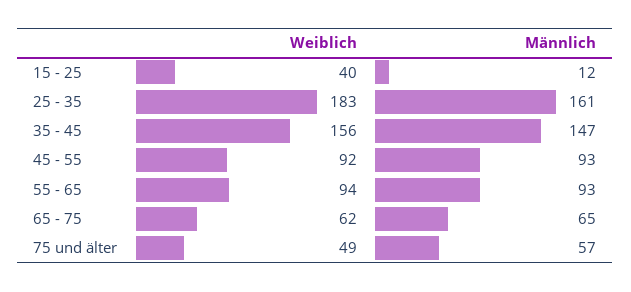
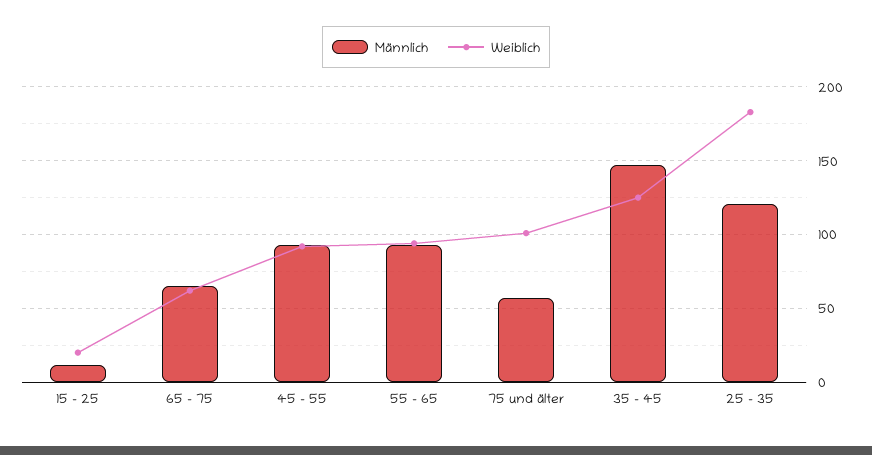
Weiblich, 15 - 25: 40 -> 20
Männlich, 25 - 35: 161 -> 120
Weiblich, 35 - 45: 156 -> 125
Weiblich, 75 und älter: 49 -> 100

